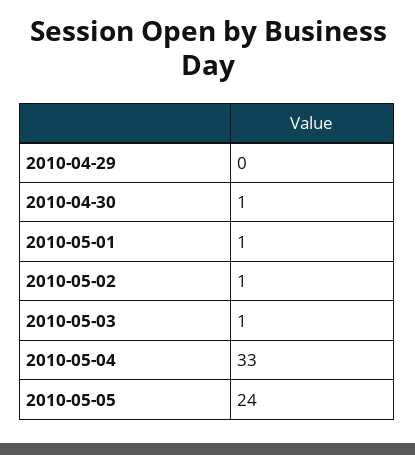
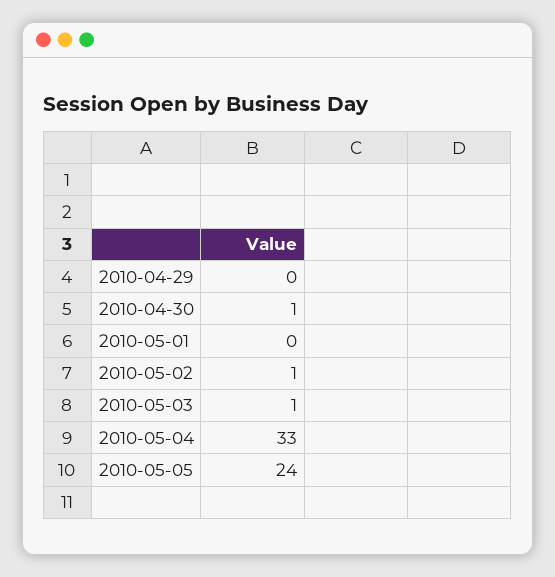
2010-05-01: 1 -> 0

